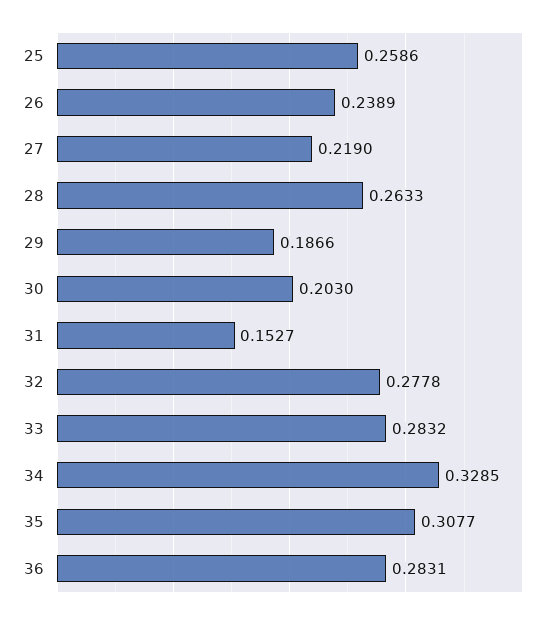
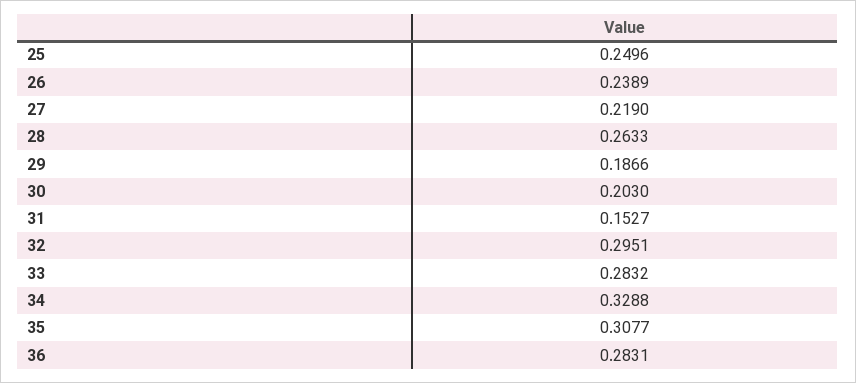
25: 0.2586 -> 0.2496
32: 0.2778 -> 0.2951
34: 0.3285 -> 0.3288

